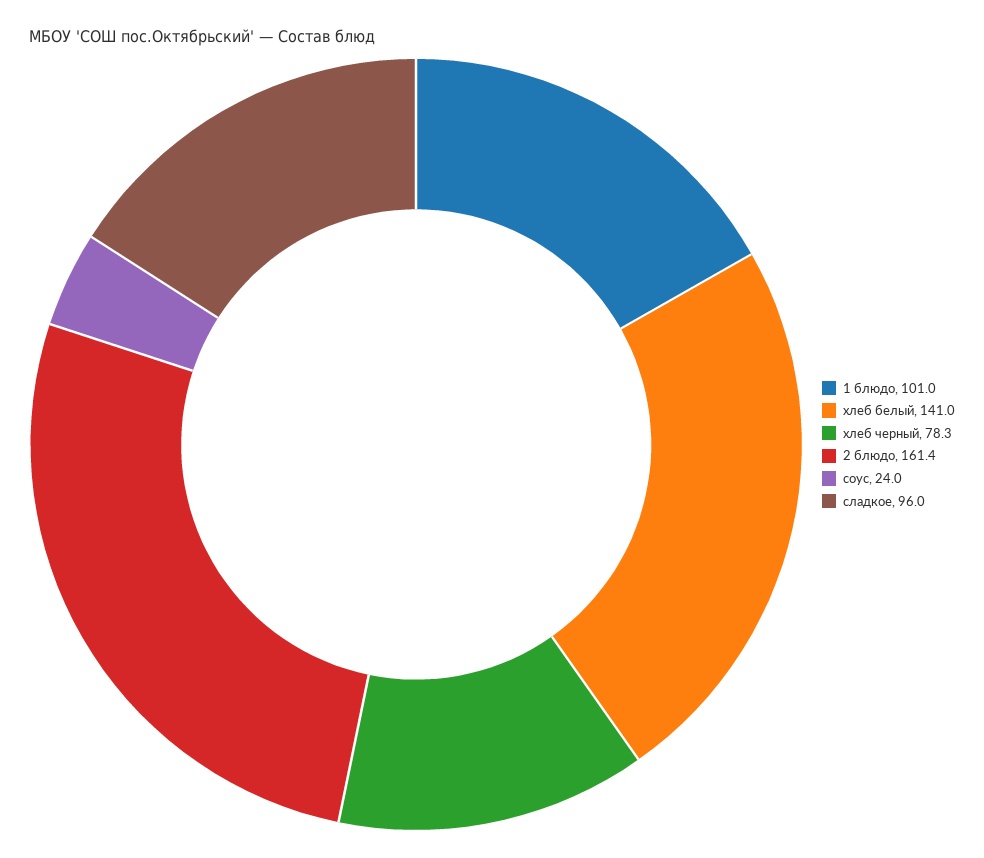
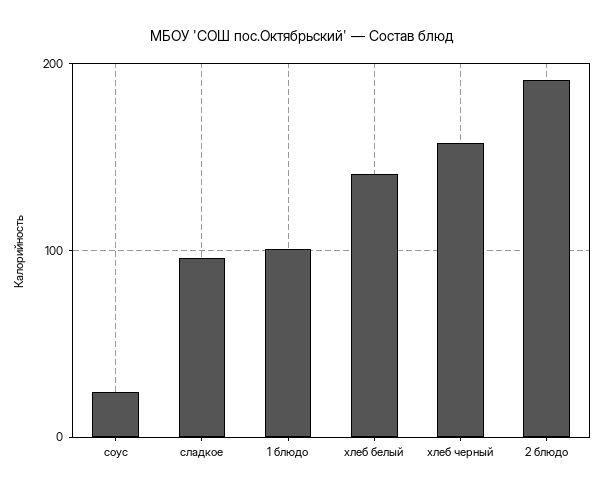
хлеб черный: 78.3 -> 160
2 блюдо: 161.4 -> 190

